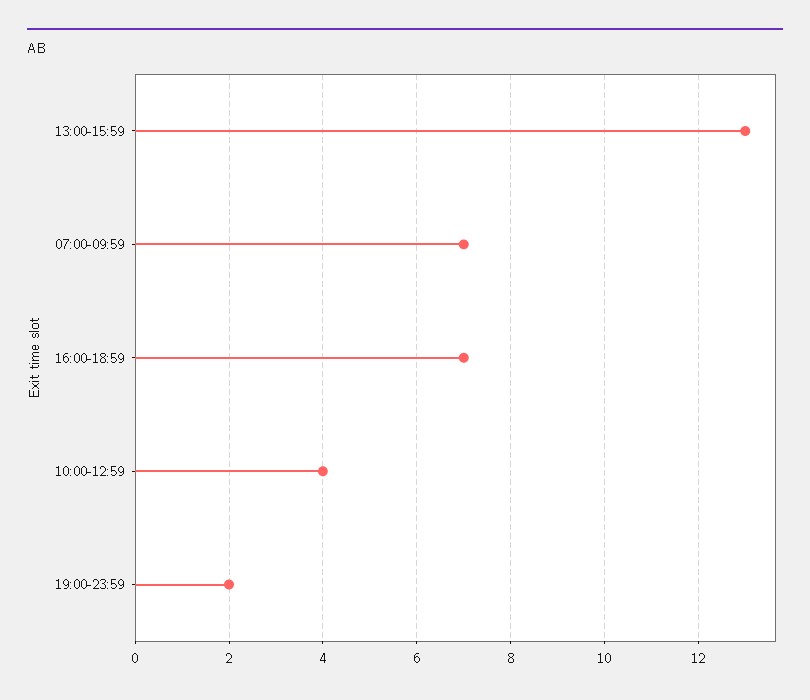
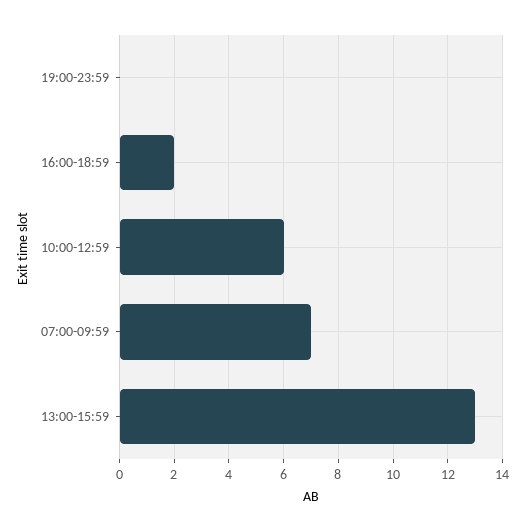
16:00-18:59: 7 -> 2
10:00-12:59: 4 -> 6
19:00-23:59: 2 -> 0

